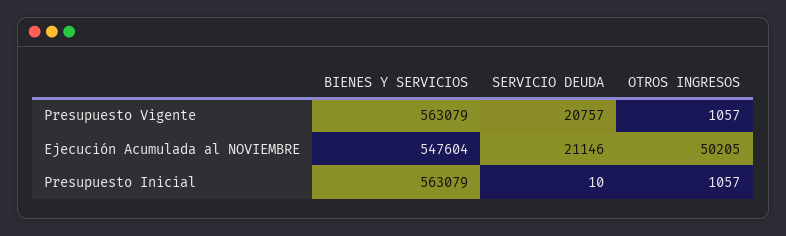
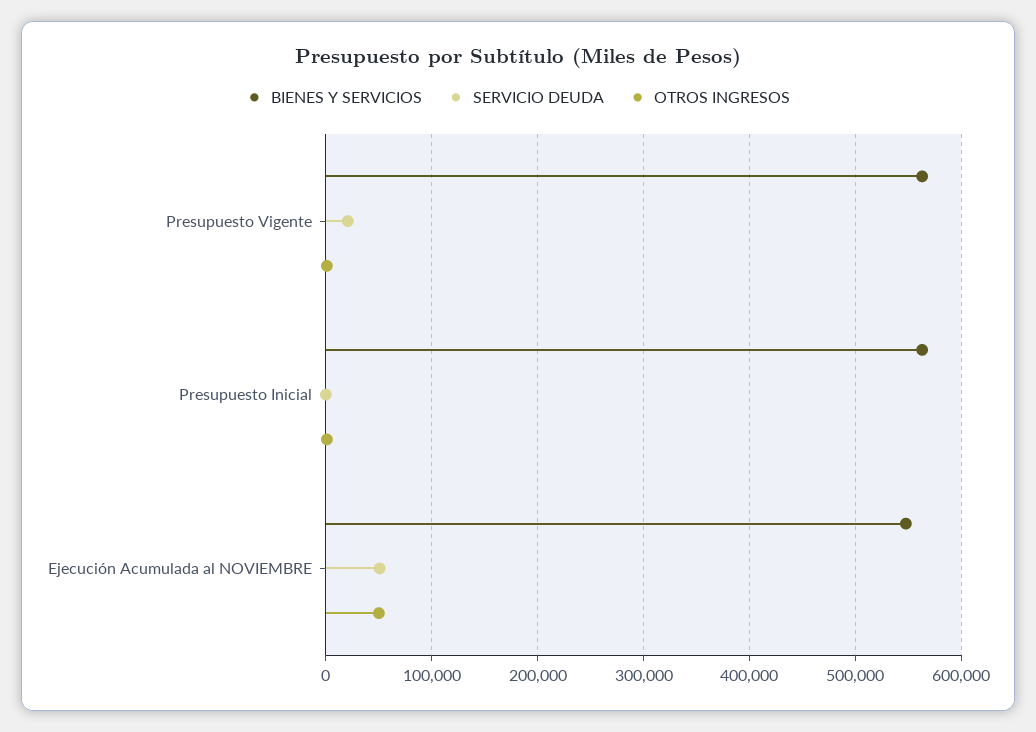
SERVICIO DEUDA, Ejecución Acumulada al NOVIEMBRE: 21146 -> 50000

